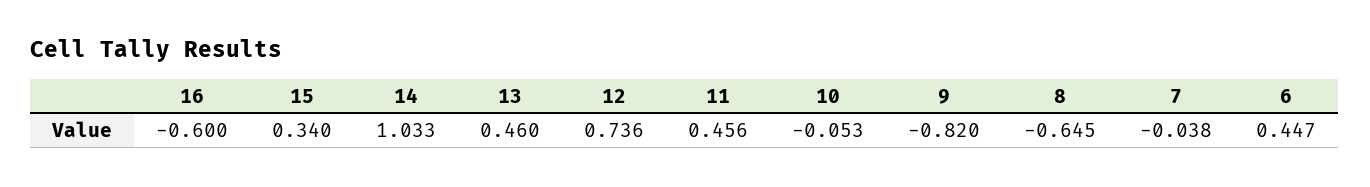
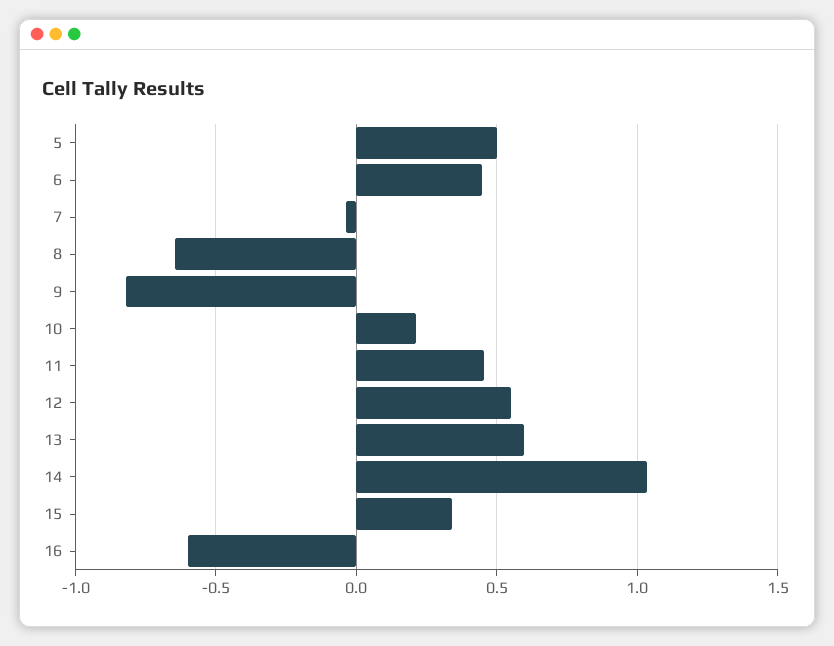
13: 0.46 -> 0.6
12: 0.736 -> 0.55
10: -0.053 -> 0.2
5: none -> 0.5

